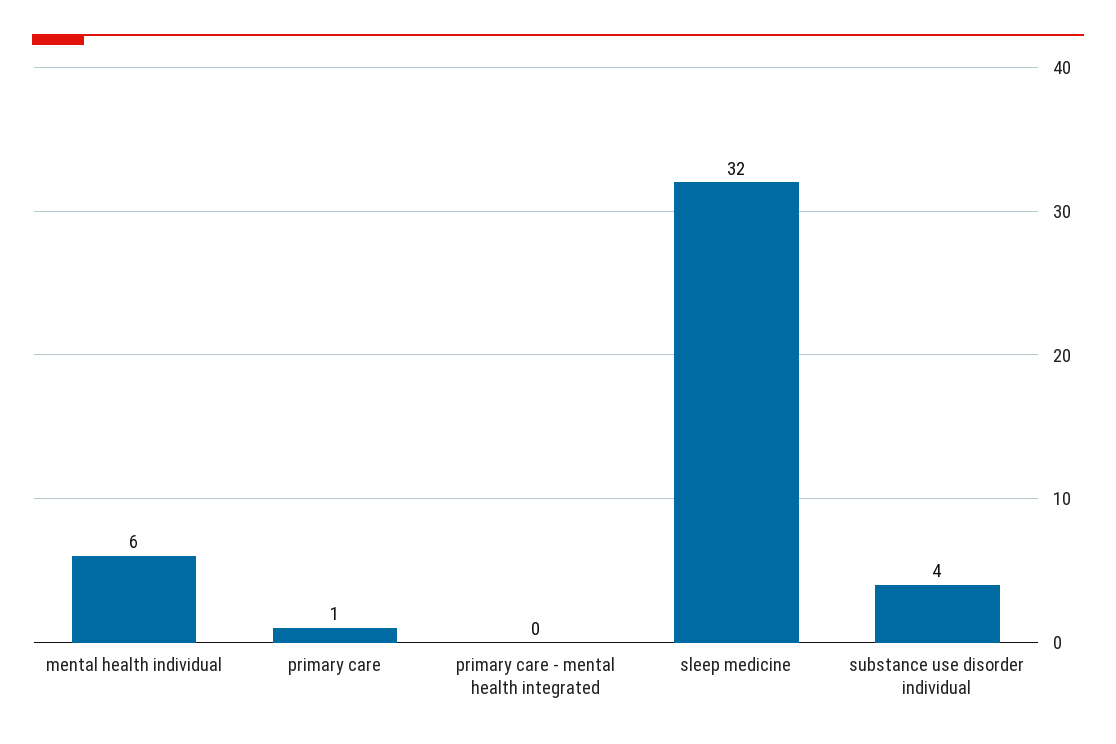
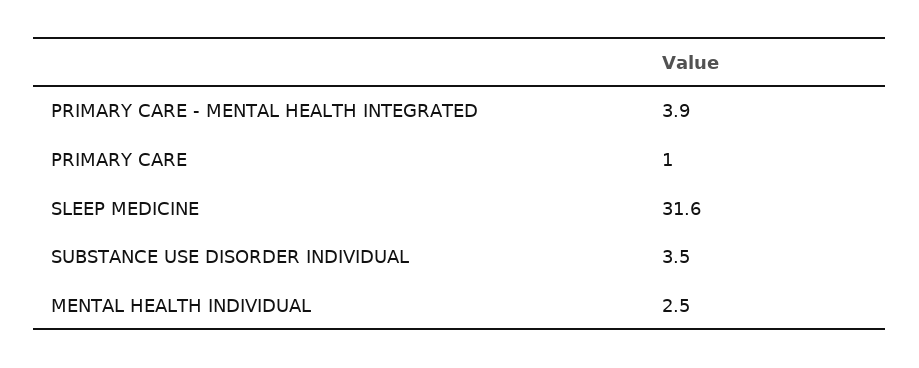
mental health individual: 6 -> 2.5
primary care - mental health integrated: 0 -> 3.9

